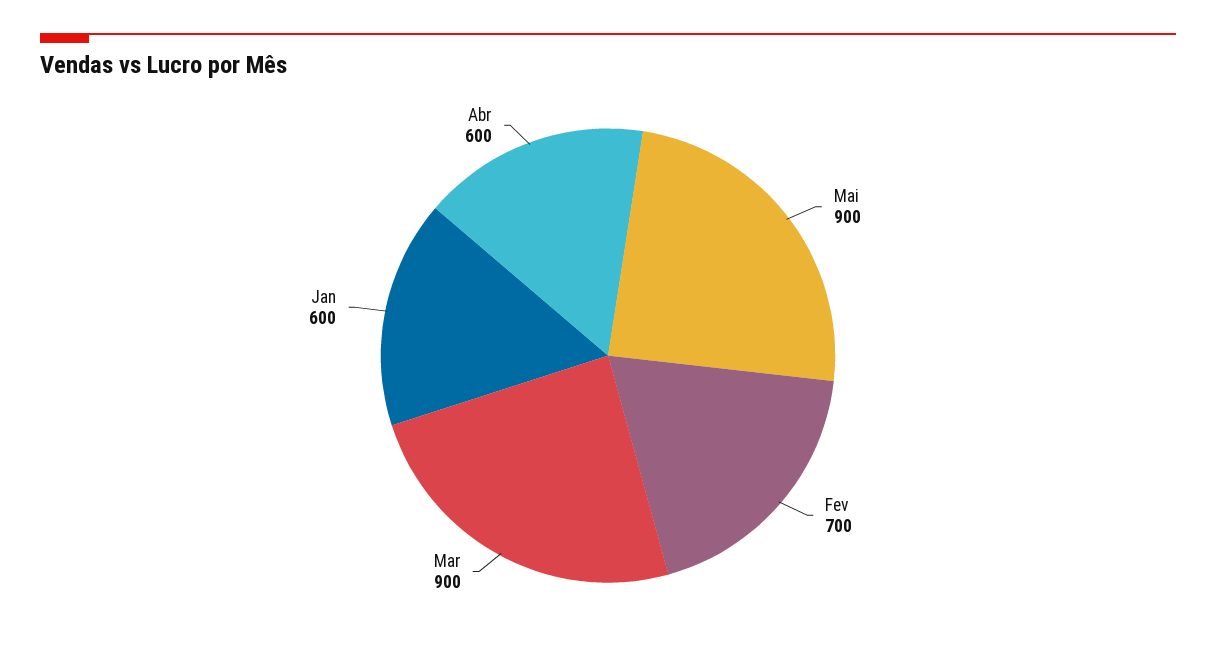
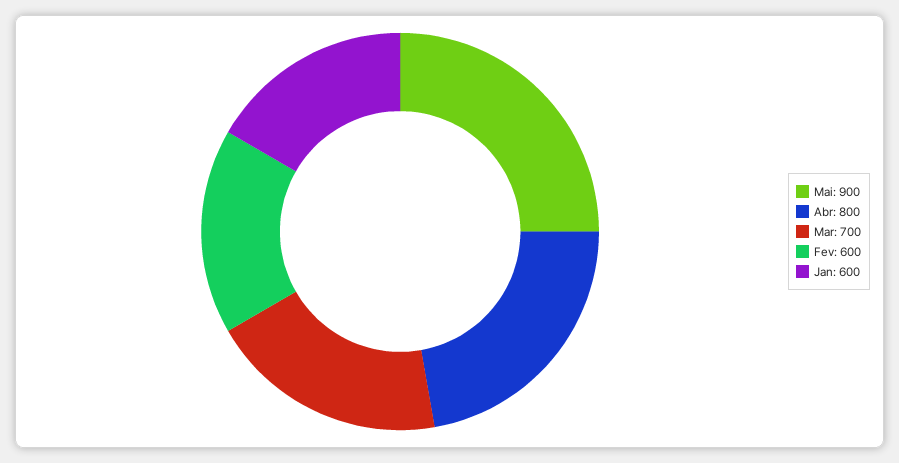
Fev: 700 -> 600
Mar: 900 -> 700
Abr: 600 -> 800

